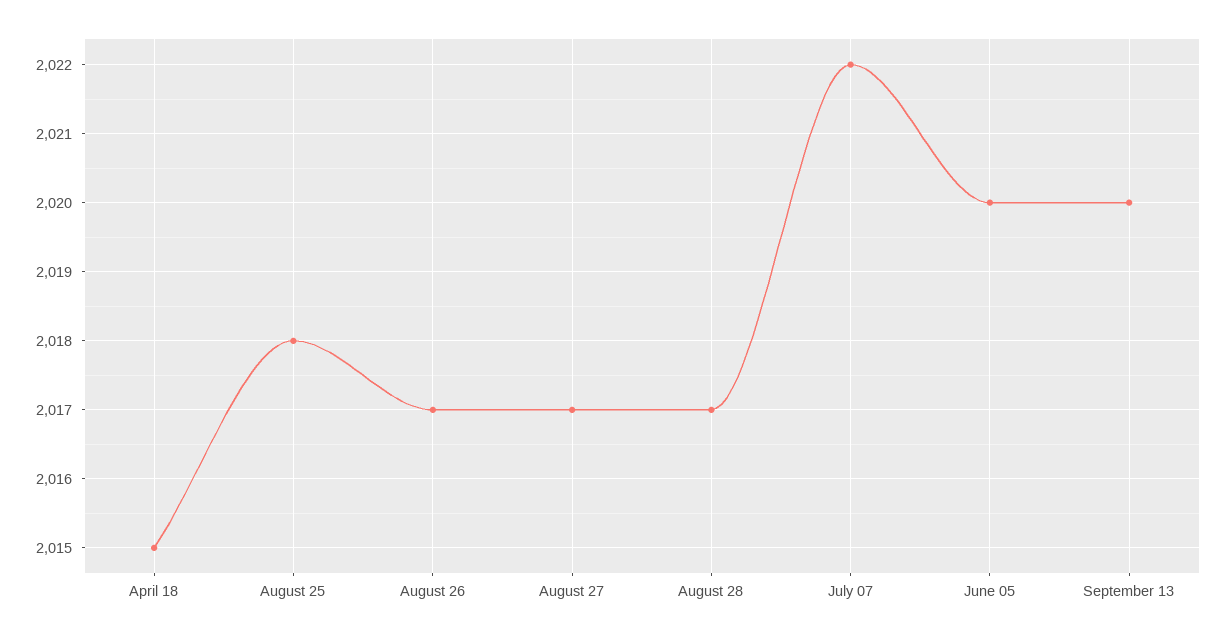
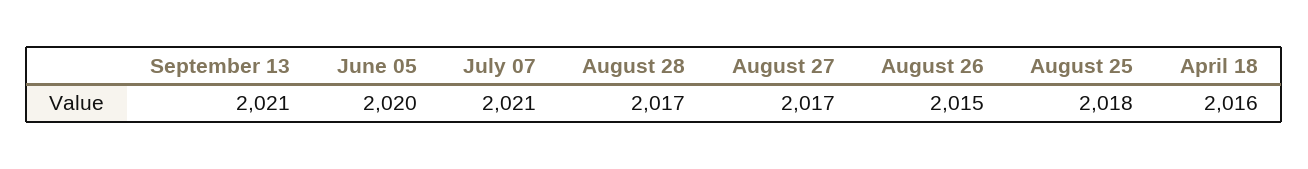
April 18: 2015 -> 2016
August 26: 2017 -> 2015
July 07: 2022 -> 2021
September 13: 2020 -> 2021

